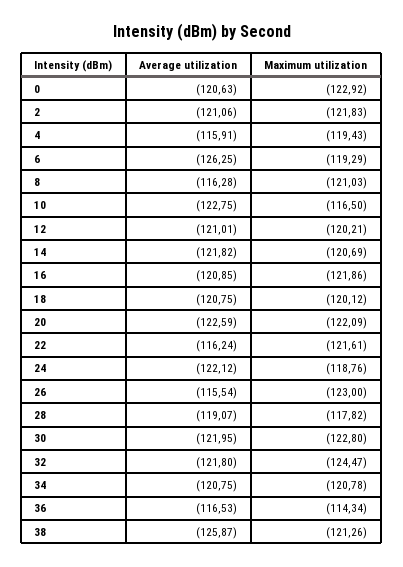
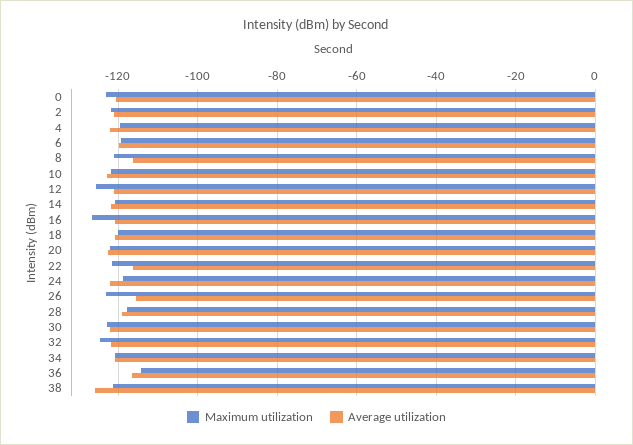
Average utilization, 4: -115.91 -> -122
Average utilization, 6: -126.25 -> -120
Maximum utilization, 10: -116.5 -> -122
Maximum utilization, 12: -120.21 -> -126
Maximum utilization, 16: -121.86 -> -126

